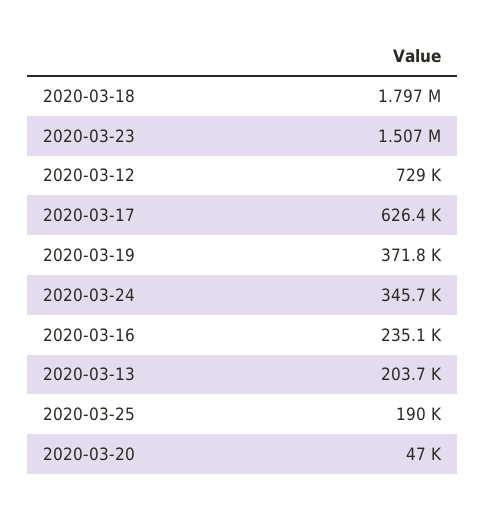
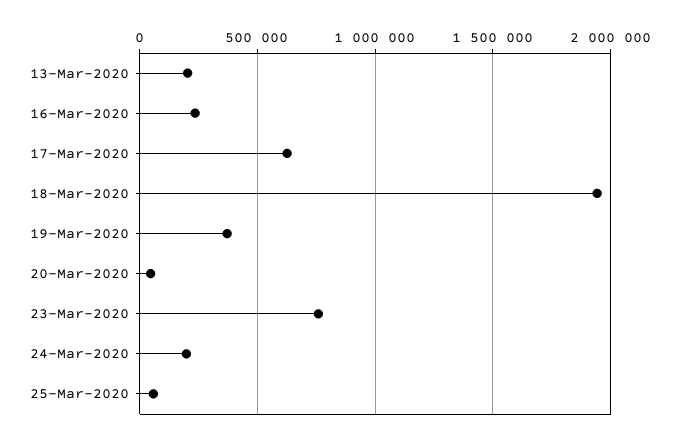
2020-03-18: 1797000 -> 1950000
2020-03-23: 1507000 -> 750000
2020-03-12: 729000 -> none
2020-03-24: 345700 -> 200000
2020-03-25: 190000 -> 50000

